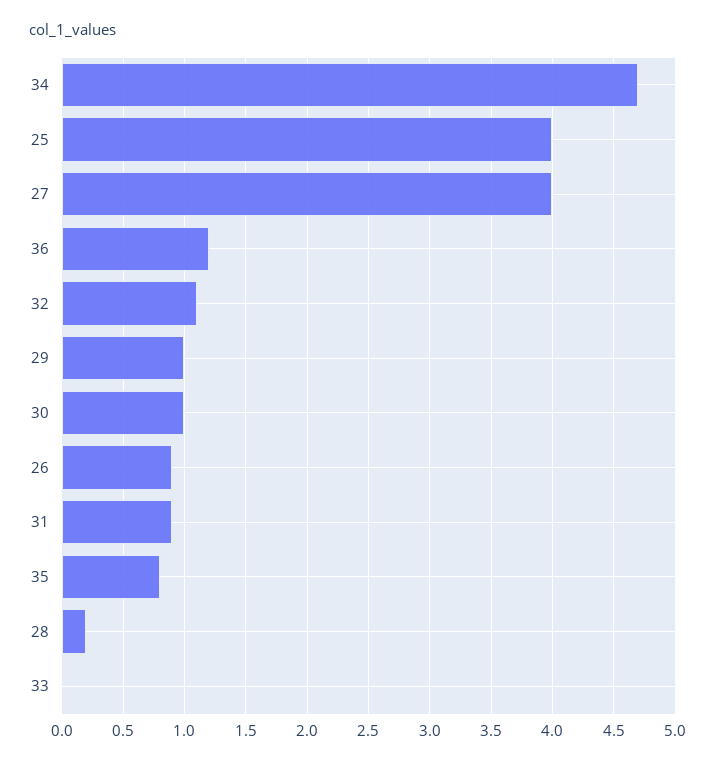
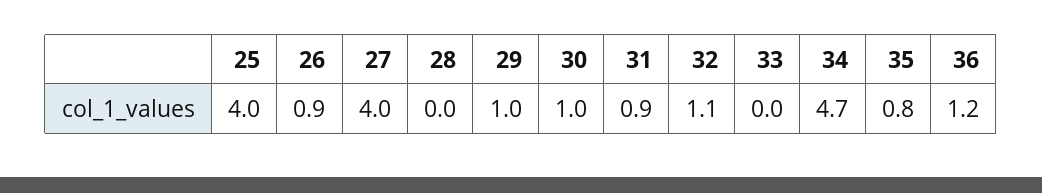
28: 0.2 -> 0

